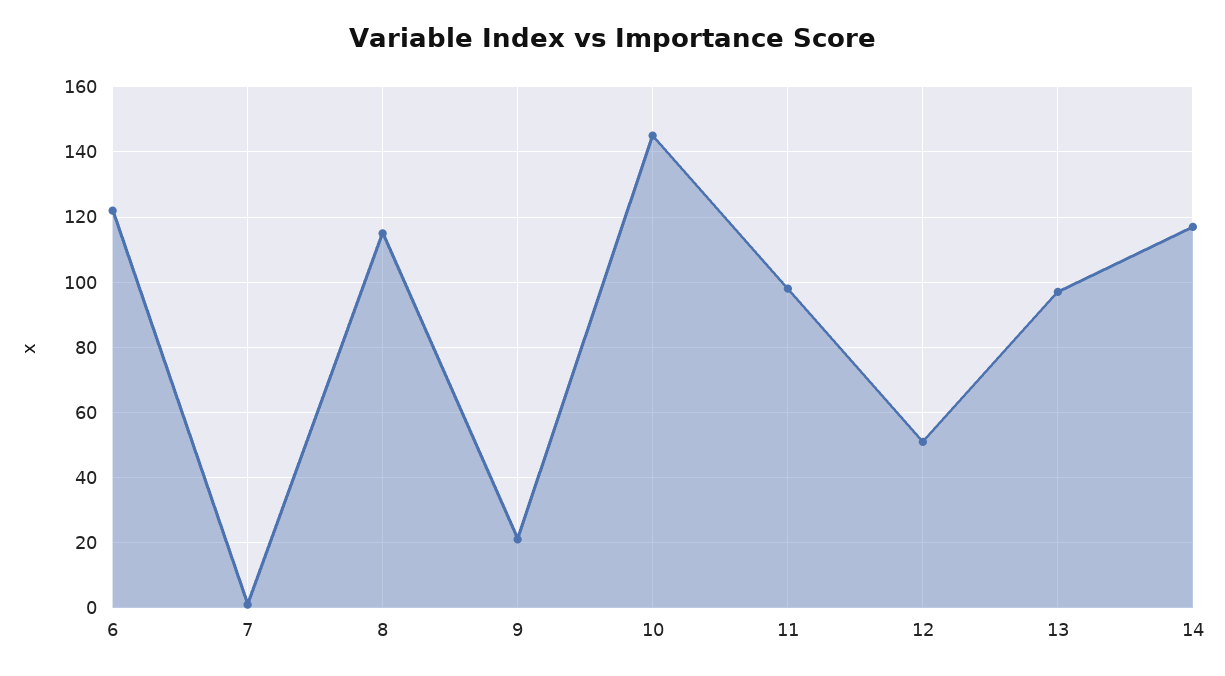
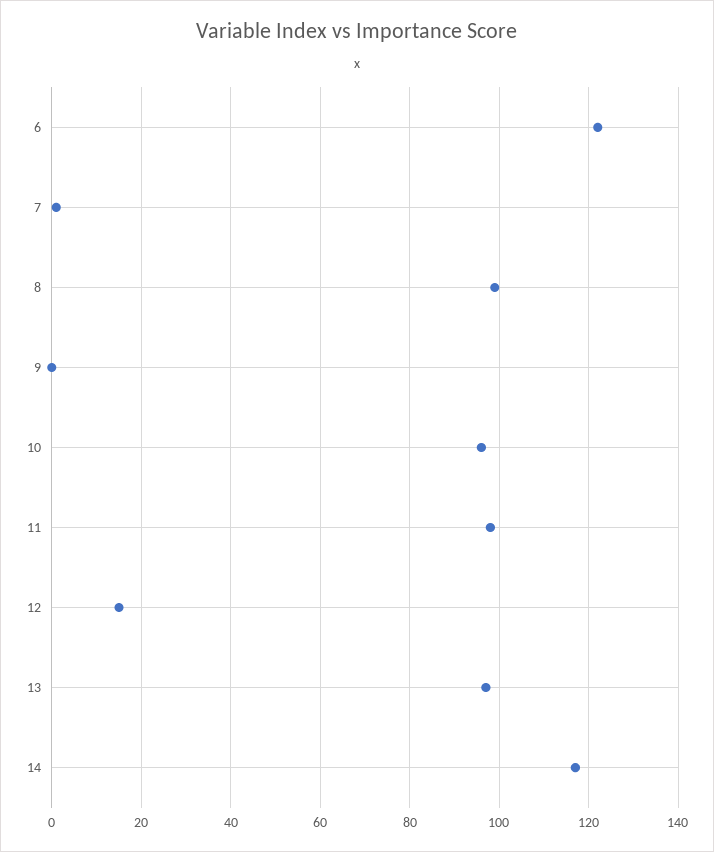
8: 115 -> 100
9: 20 -> 0
10: 145 -> 95
12: 50 -> 15

